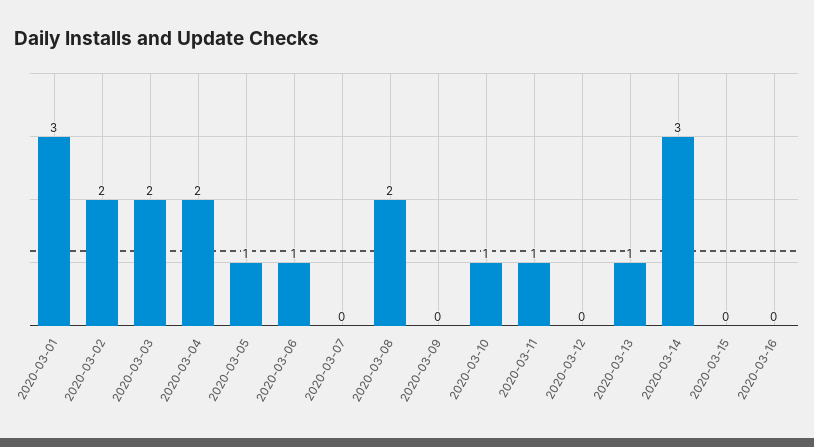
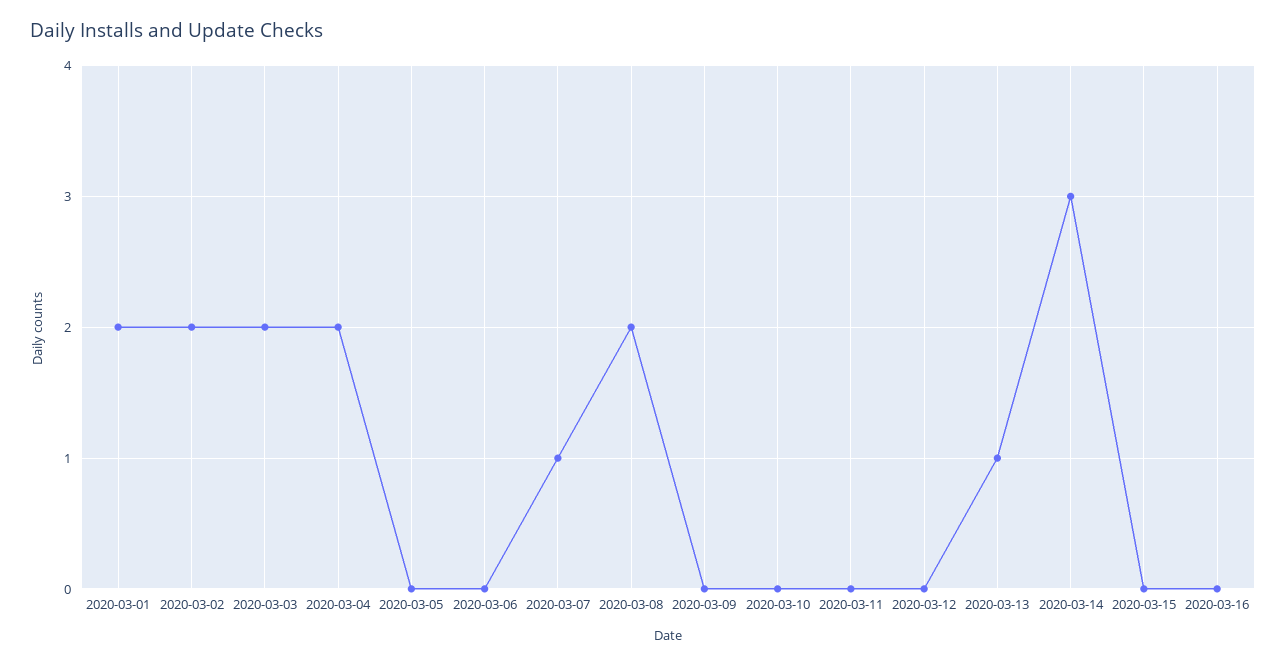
2020-03-01: 3 -> 2
2020-03-05: 1 -> 0
2020-03-06: 1 -> 0
2020-03-07: 0 -> 1
2020-03-10: 1 -> 0
2020-03-11: 1 -> 0

